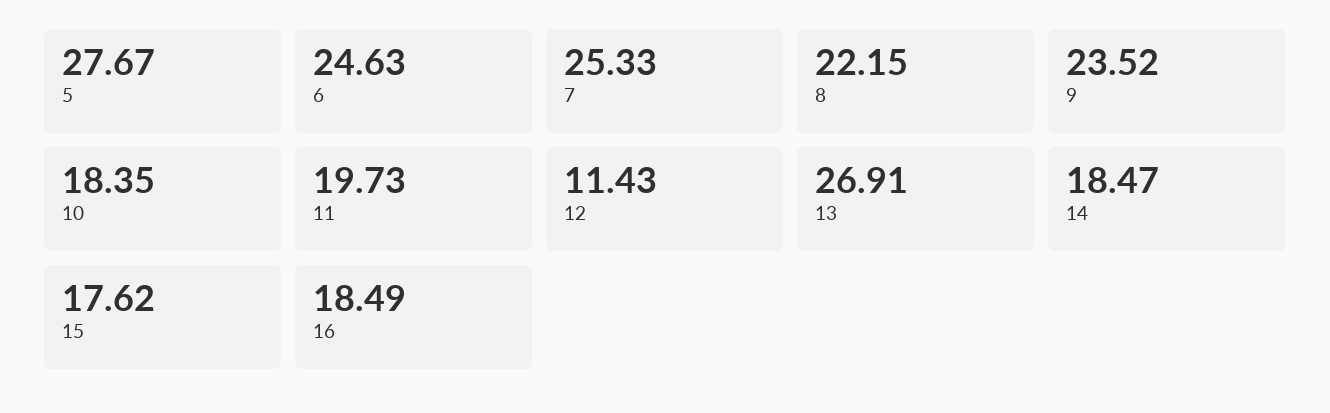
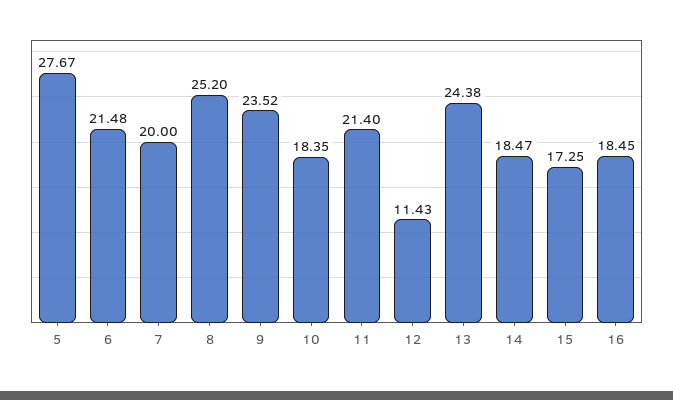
6: 24.63 -> 21.48
7: 25.33 -> 20
8: 22.15 -> 25.2
11: 19.73 -> 21.4
13: 26.91 -> 24.38
15: 17.62 -> 17.25
16: 18.49 -> 18.45

